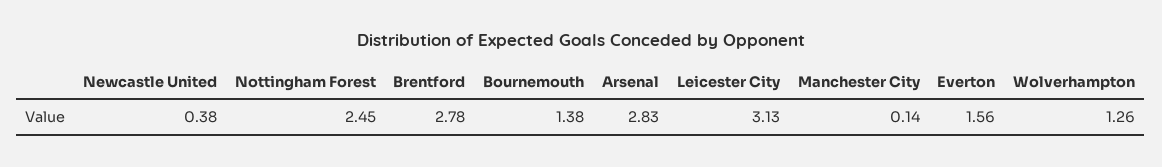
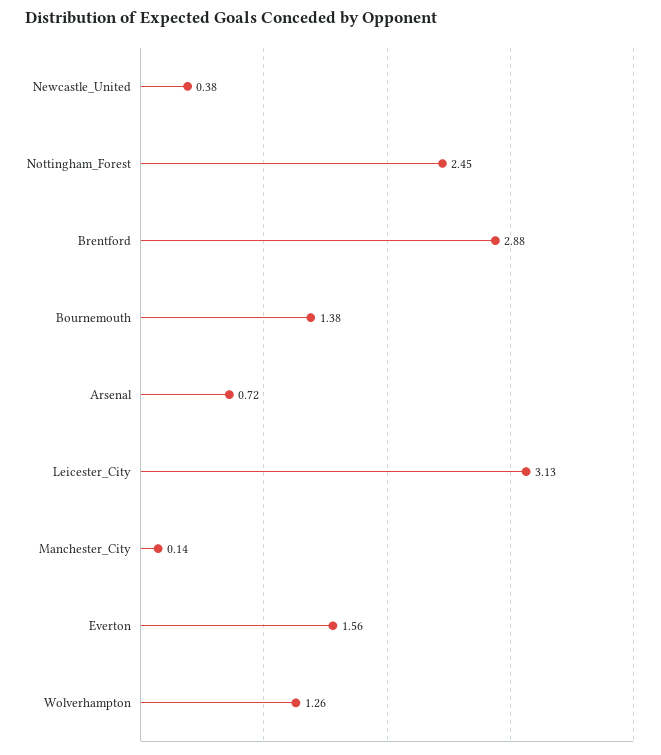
Brentford: 2.78 -> 2.88
Arsenal: 2.83 -> 0.72

